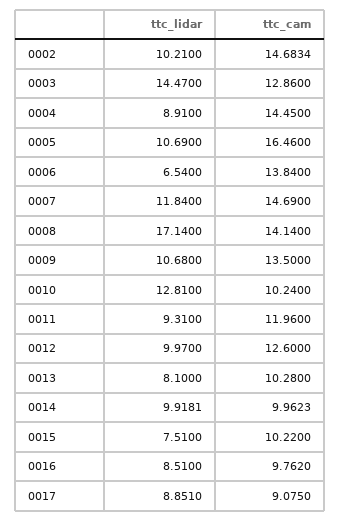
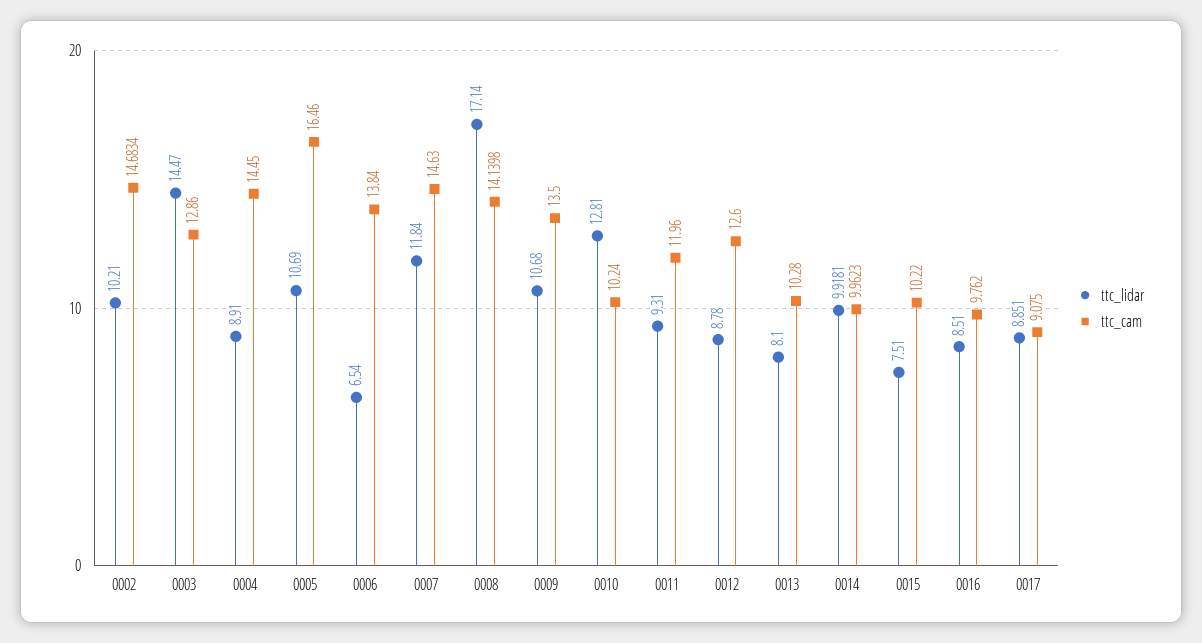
ttc_cam, 0007: 14.69 -> 14.63
ttc_cam, 0008: 14.14 -> 14.1398
ttc_lidar, 0012: 9.97 -> 8.78

